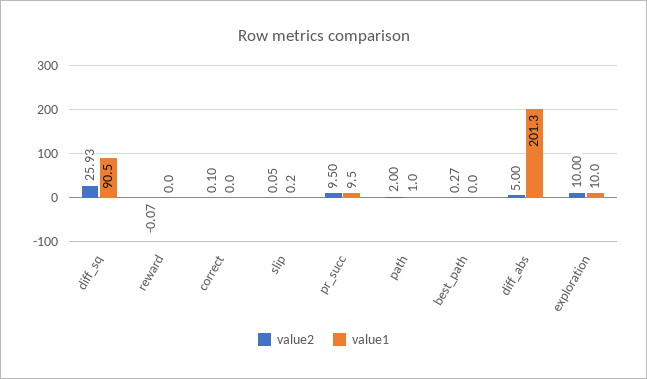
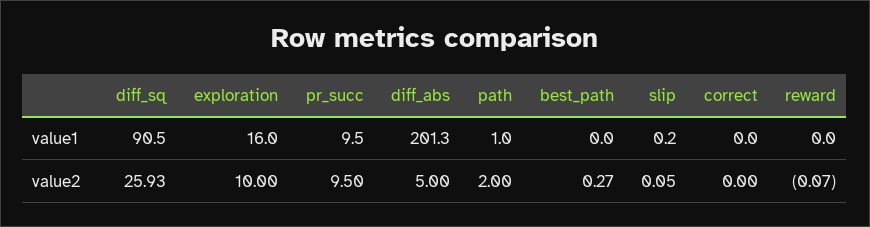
value2, correct: 0.1 -> 0
value1, exploration: 10 -> 16

